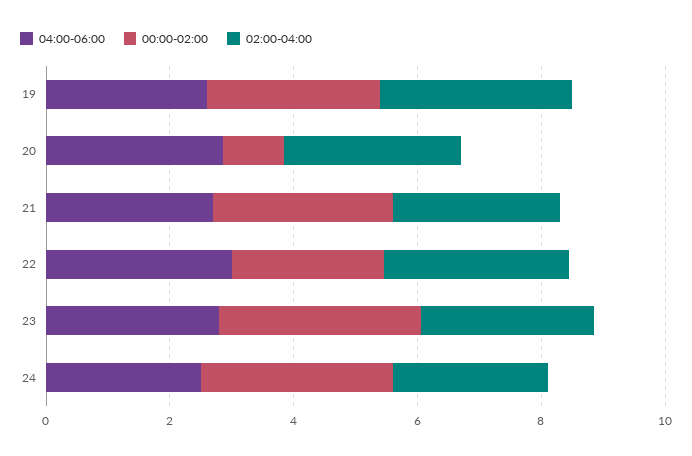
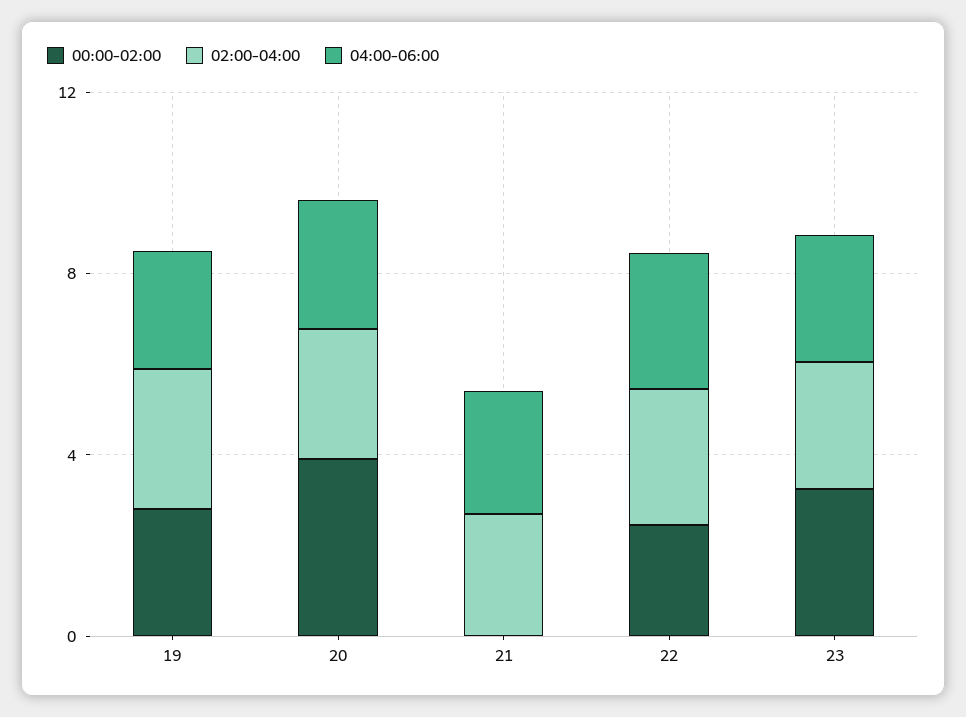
00:00-02:00, 20: 1 -> 4
00:00-02:00, 21: 3 -> 0
04:00-06:00, 24: 2.5 -> none
00:00-02:00, 24: 3 -> none
02:00-04:00, 24: 2.5 -> none

